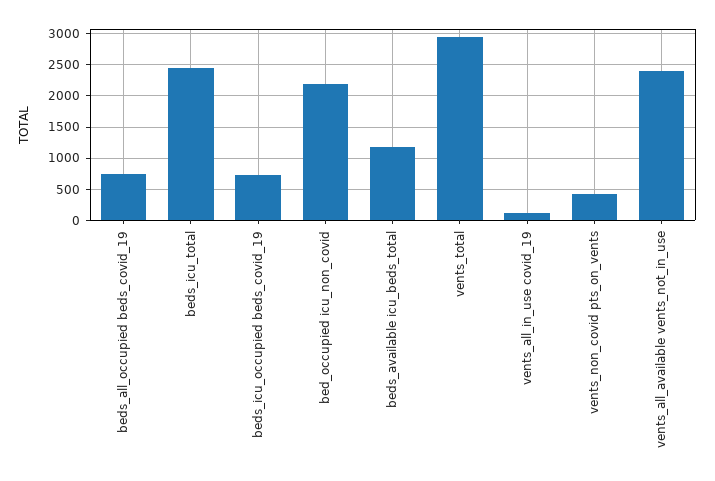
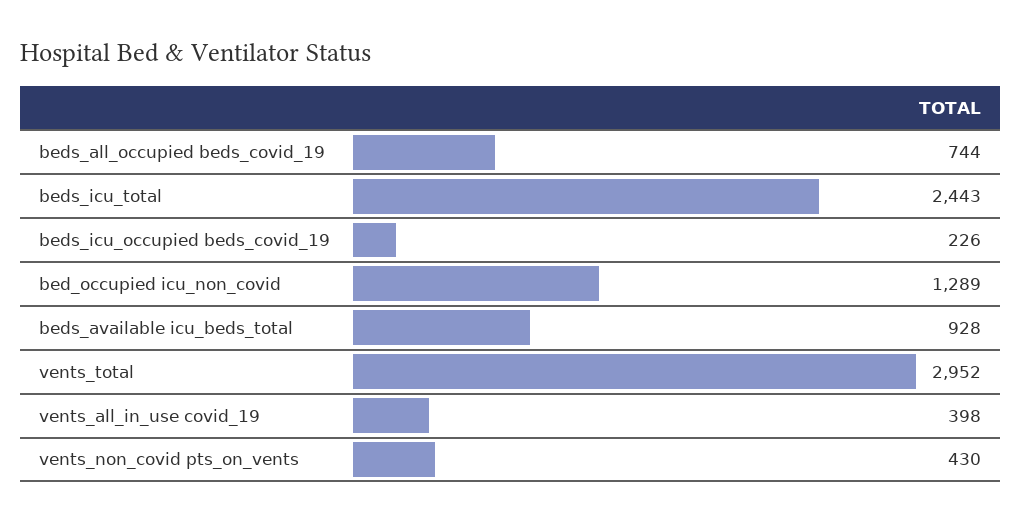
beds_icu_occupied beds_covid_19: 700 -> 226
bed_occupied icu_non_covid: 2200 -> 1289
beds_available icu_beds_total: 1200 -> 928
vents_all_in_use covid_19: 100 -> 398
vents_all_available vents_not_in_use: 2400 -> none

